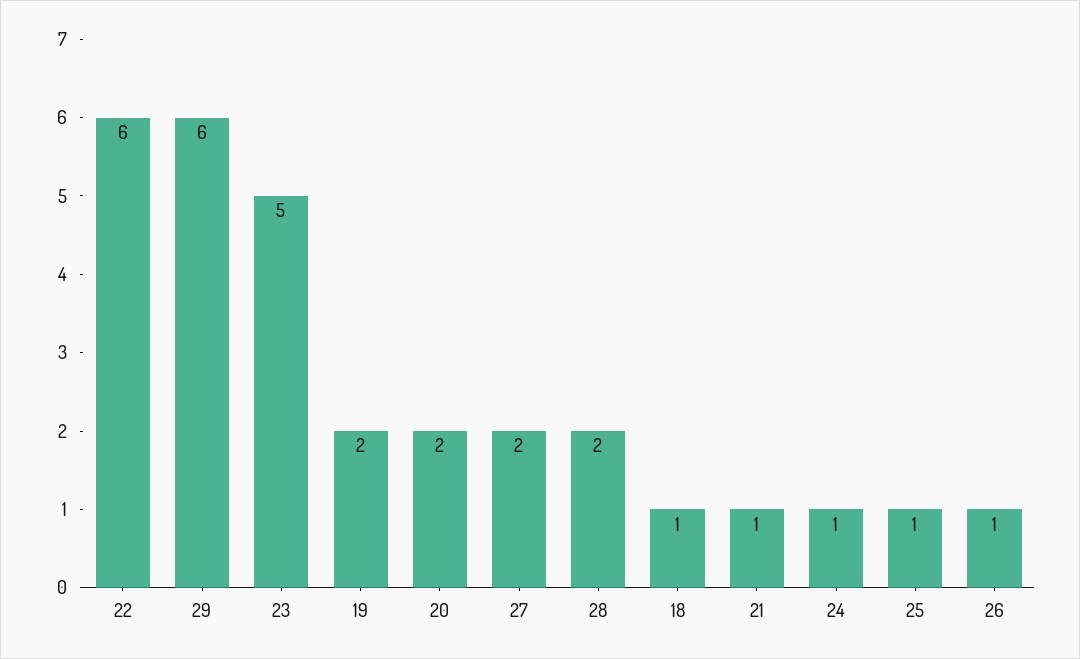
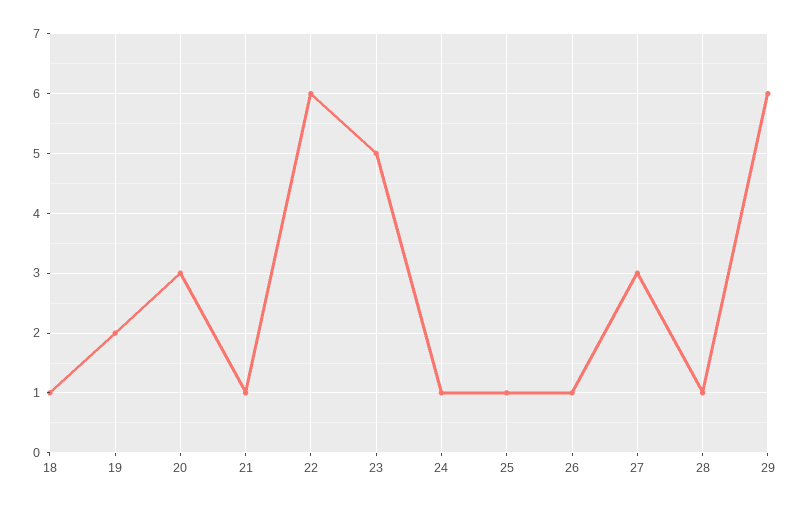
20: 2 -> 3
27: 2 -> 3
28: 2 -> 1

